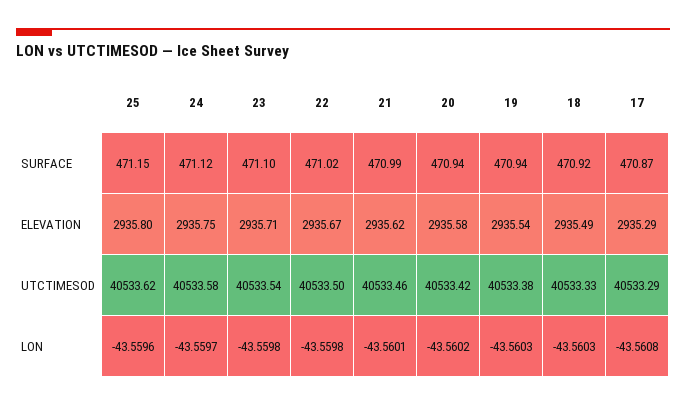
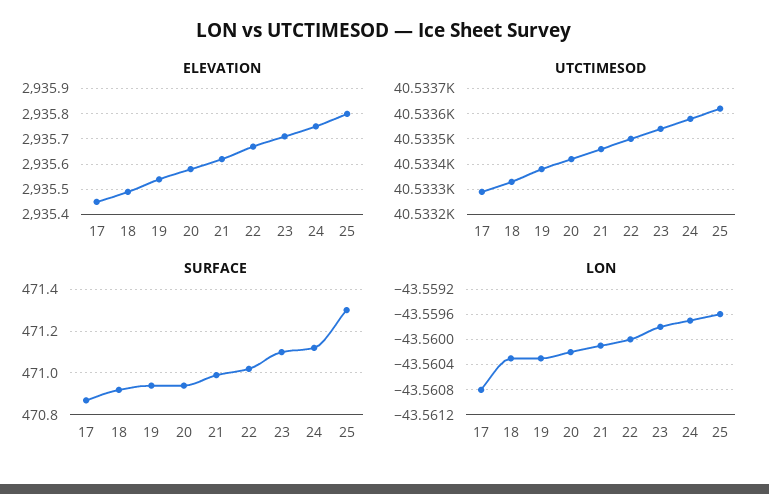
SURFACE, 25: 471.15 -> 471.3
ELEVATION, 17: 2935.29 -> 2935.45
LON, 22: -43.5598 -> -43.56

